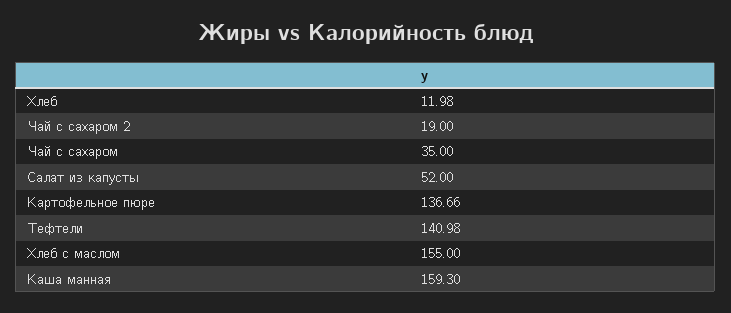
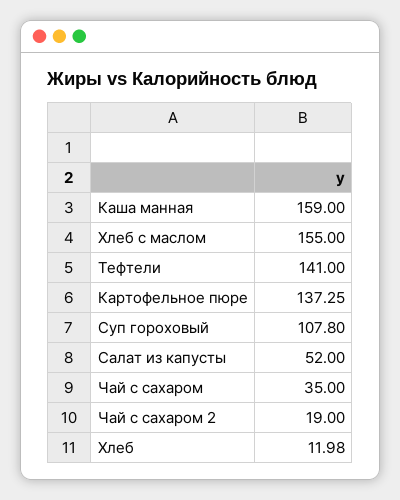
Картофельное пюре: 136.66 -> 137.25
Тефтели: 140.98 -> 141
Каша манная: 159.3 -> 159
Суп гороховый: none -> 107.8

